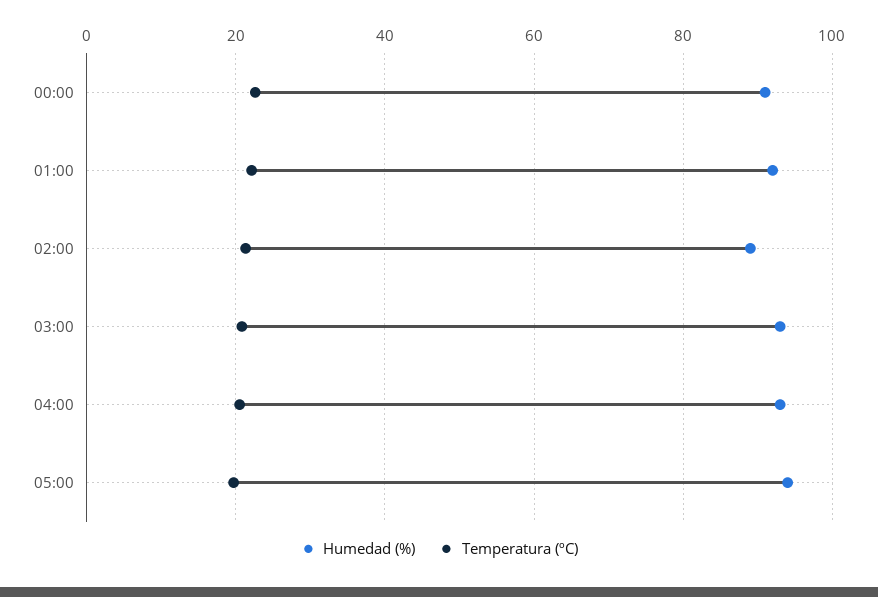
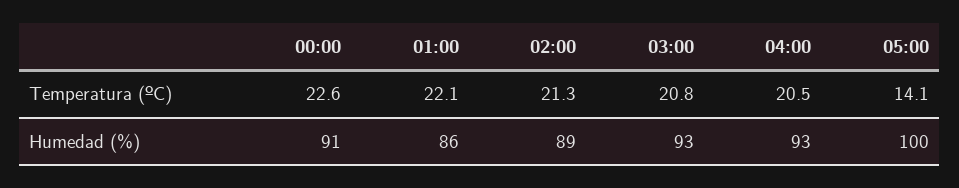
Humedad (%), 01:00: 92 -> 86
Humedad (%), 05:00: 94 -> 100
Temperatura (ºC), 05:00: 20 -> 14.1

